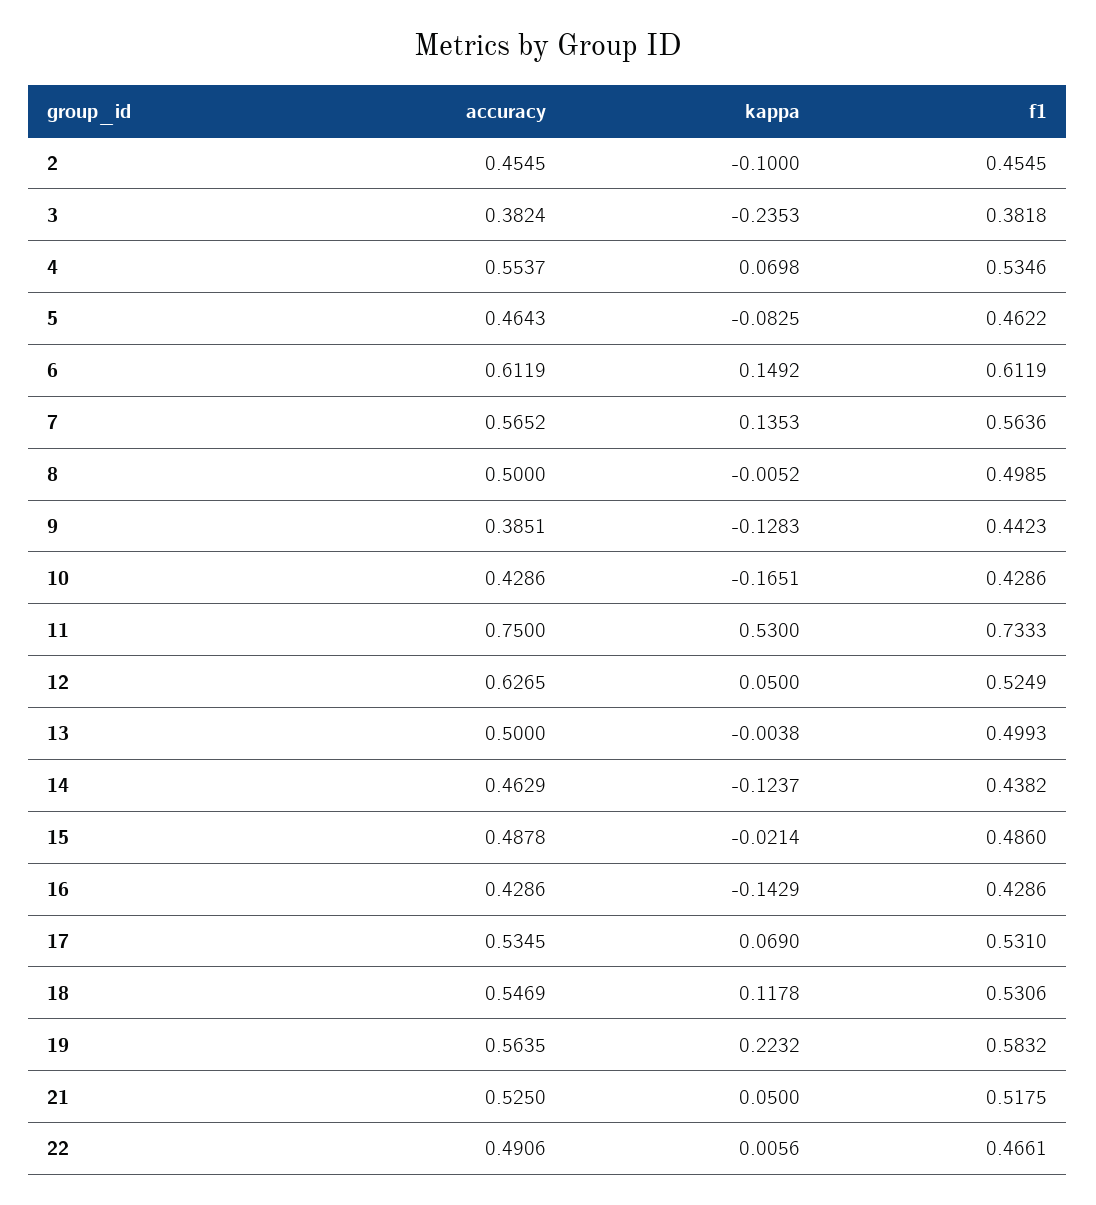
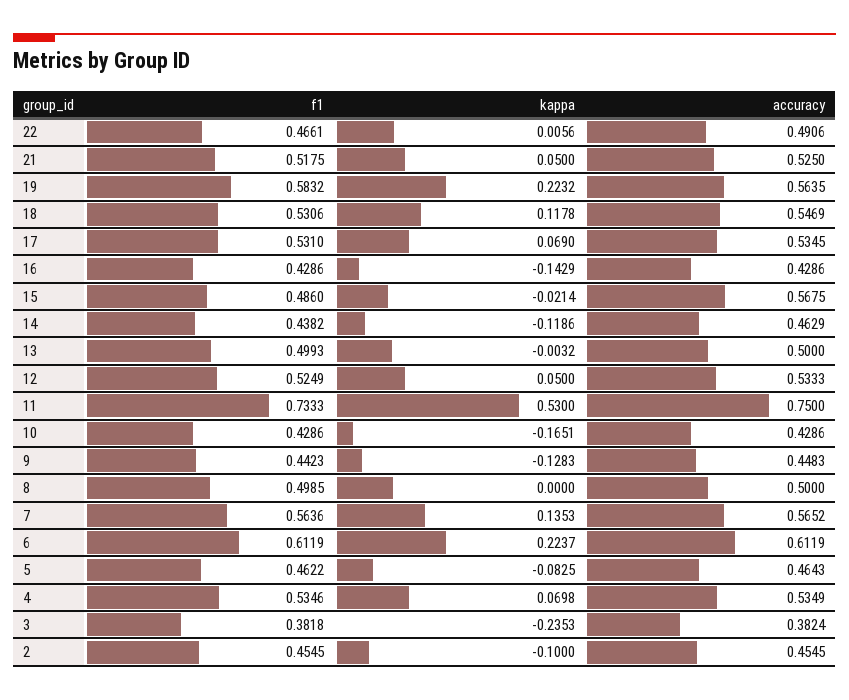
accuracy, 4: 0.5537 -> 0.5349
kappa, 6: 0.1492 -> 0.2237
kappa, 8: -0.0052 -> 0
accuracy, 9: 0.3851 -> 0.4483
accuracy, 12: 0.6265 -> 0.5333
kappa, 13: -0.0038 -> -0.0032
kappa, 14: -0.1237 -> -0.1186
accuracy, 15: 0.4878 -> 0.5675

